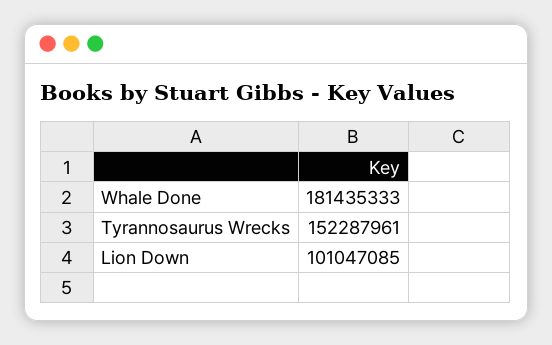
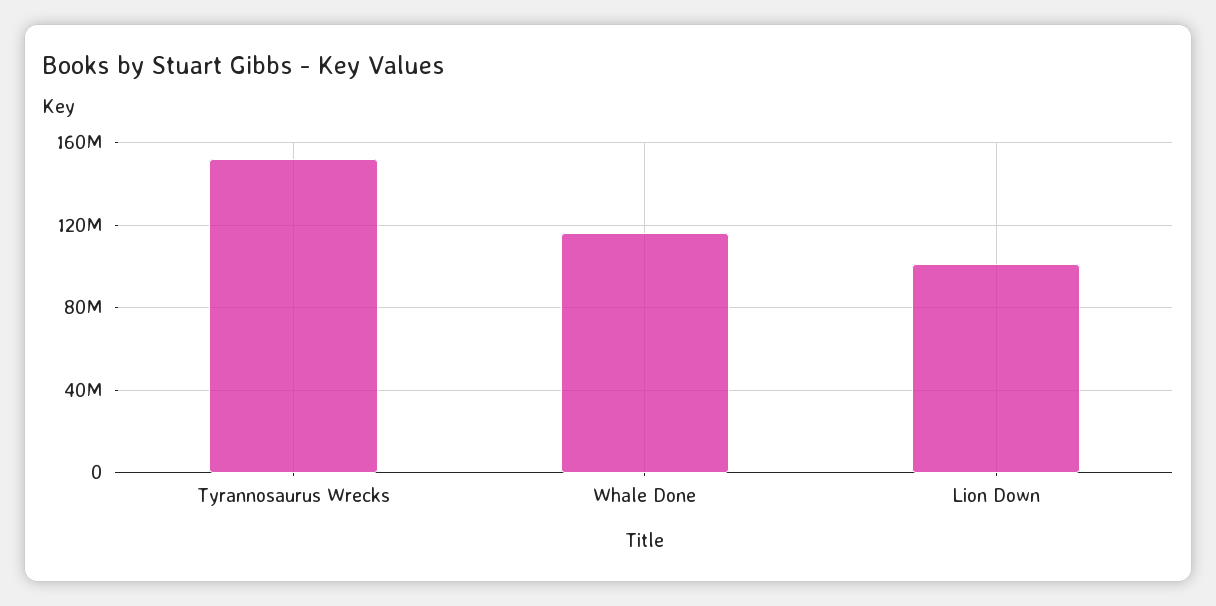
Whale Done: 181435333 -> 115000000

